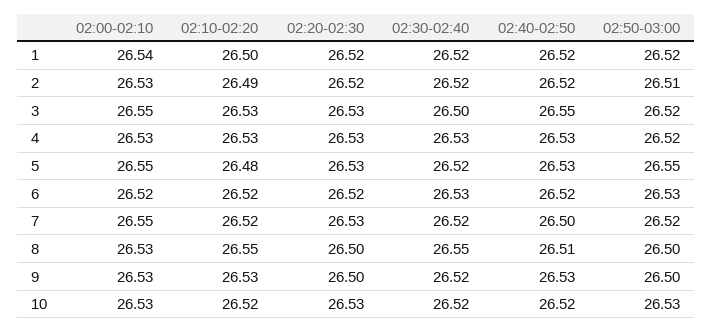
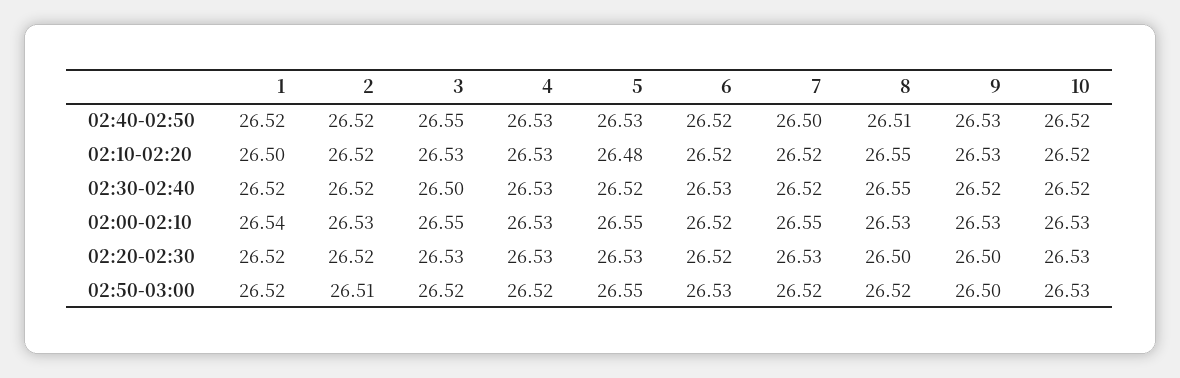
02:10-02:20, 2: 26.49 -> 26.52
02:50-03:00, 8: 26.5 -> 26.52

